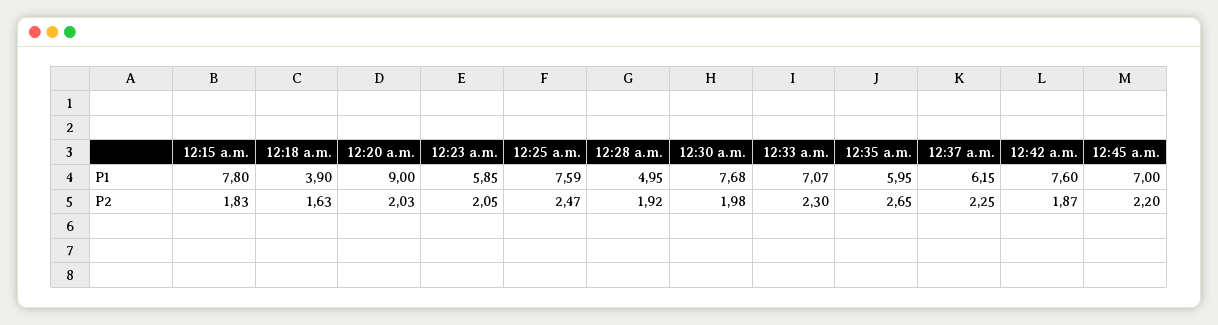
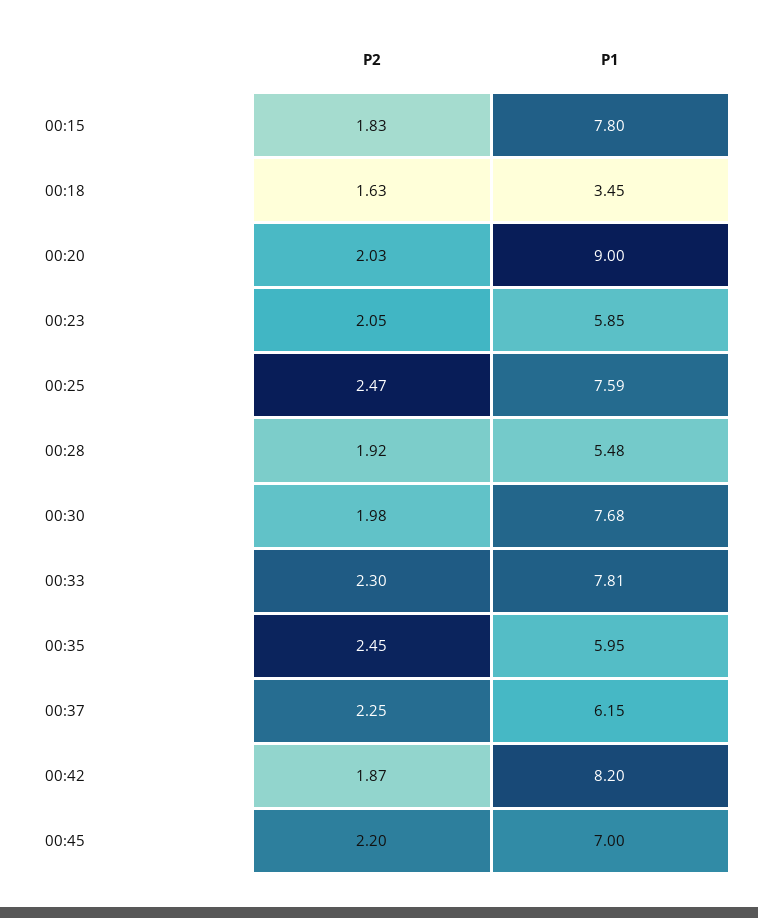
12:18 a.m., P1: 3.9 -> 3.45
12:28 a.m., P1: 4.95 -> 5.48
12:33 a.m., P1: 7.07 -> 7.81
12:42 a.m., P1: 7.6 -> 8.2
12:35 a.m., P2: 2.65 -> 2.45

